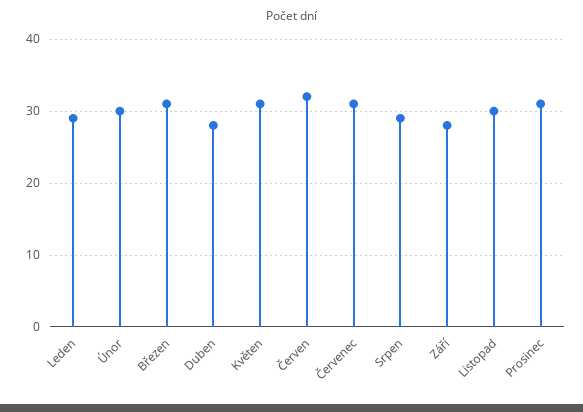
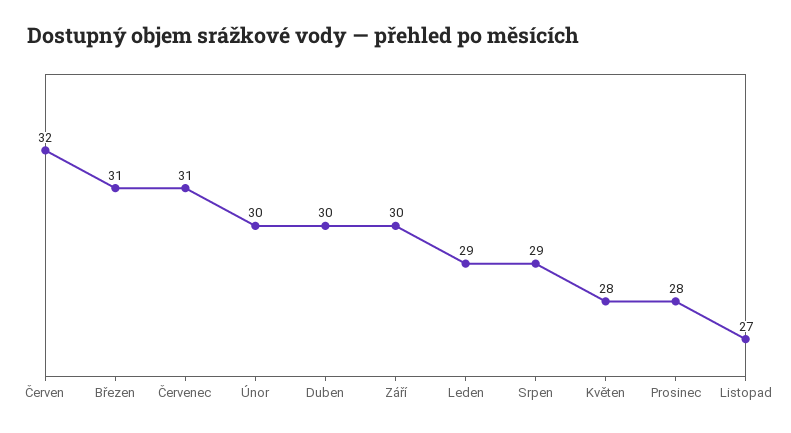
Duben: 28 -> 30
Květen: 31 -> 28
Září: 28 -> 30
Listopad: 30 -> 27
Prosinec: 31 -> 28

